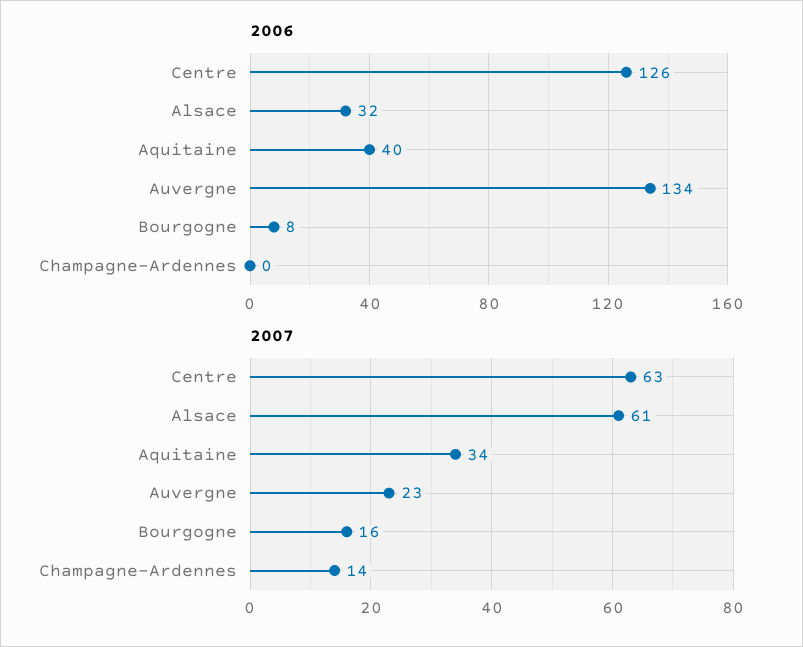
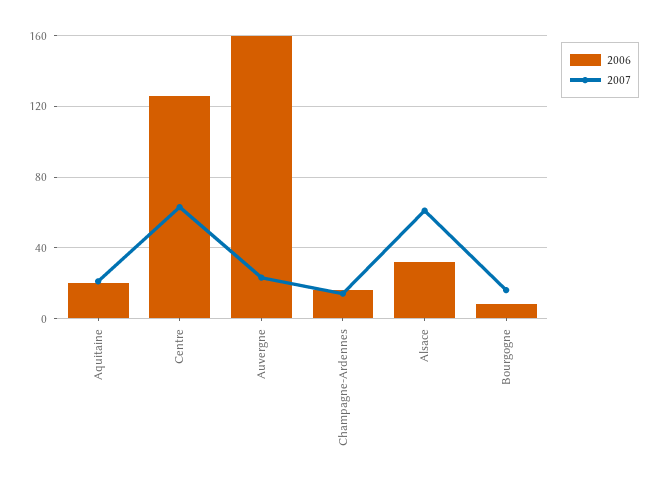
2006, Aquitaine: 40 -> 20
2006, Auvergne: 134 -> 160
2006, Champagne-Ardennes: 0 -> 15
2007, Aquitaine: 34 -> 20

